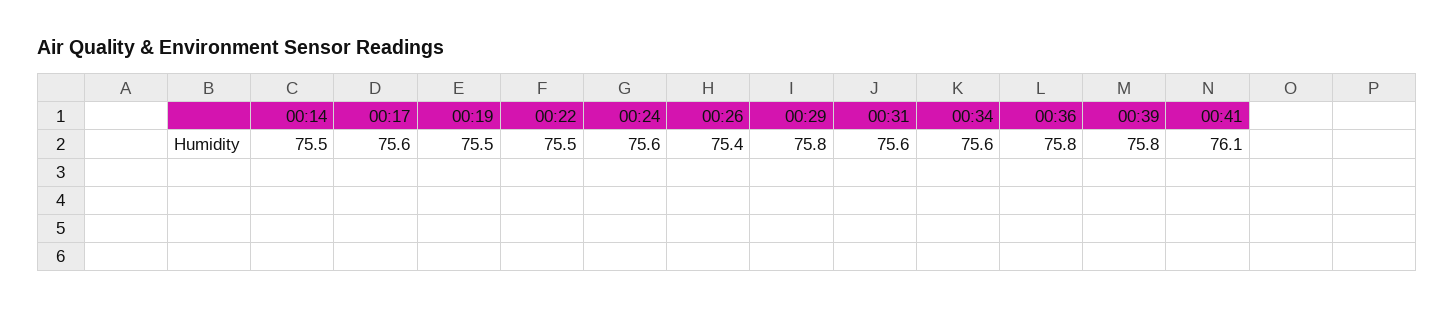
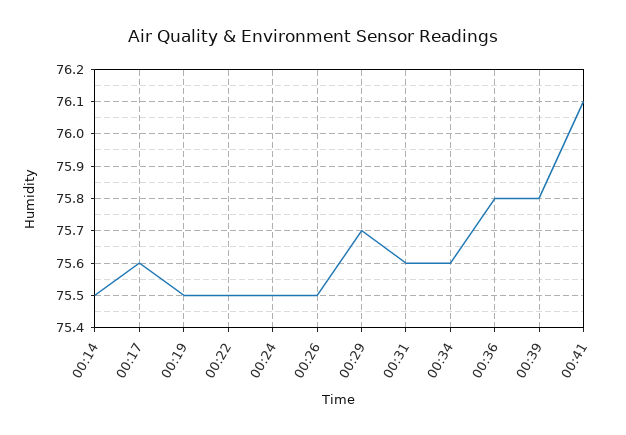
00:24: 75.6 -> 75.5
00:26: 75.4 -> 75.5
00:29: 75.8 -> 75.7

